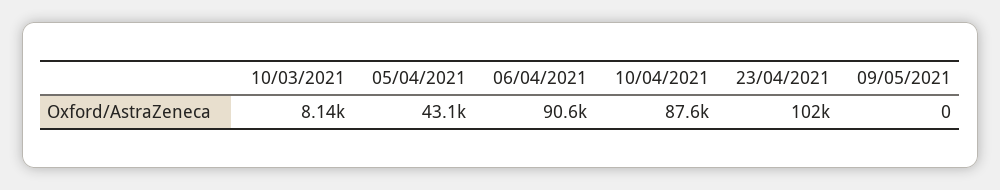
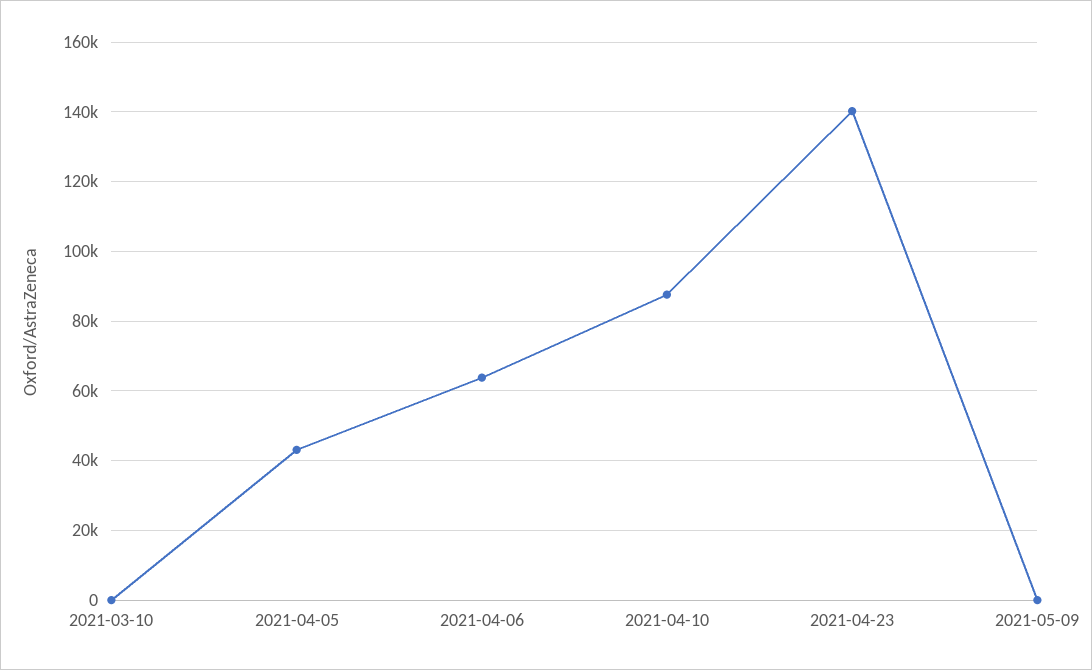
10/03/2021: 8140 -> 0
06/04/2021: 90600 -> 64000
23/04/2021: 102000 -> 140000

